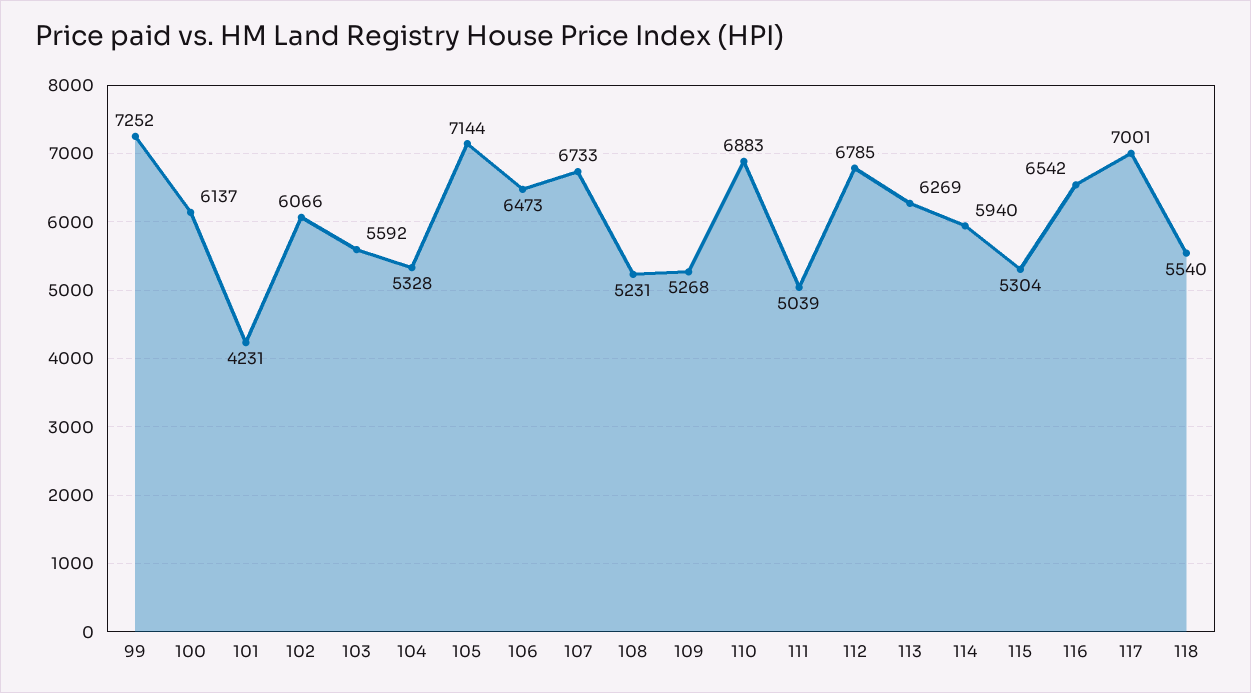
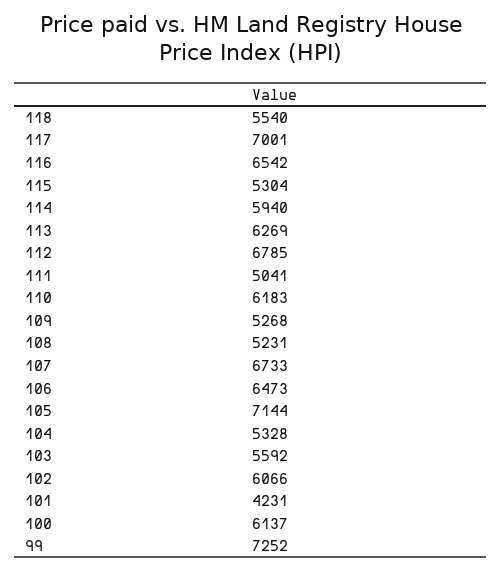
110: 6883 -> 6183
111: 5039 -> 5041

